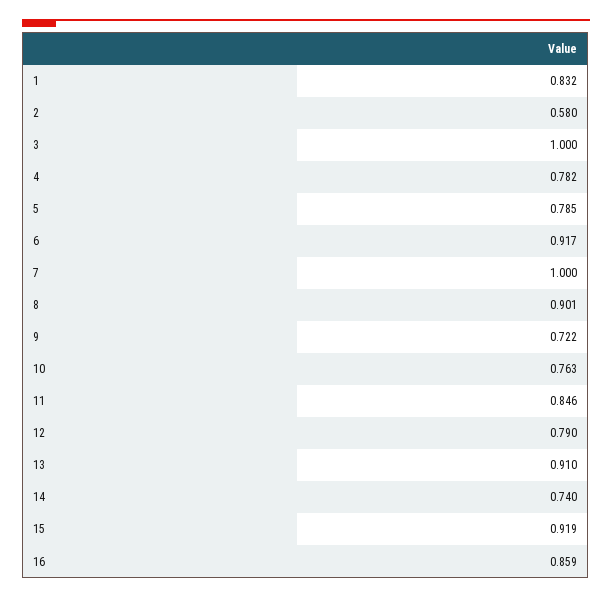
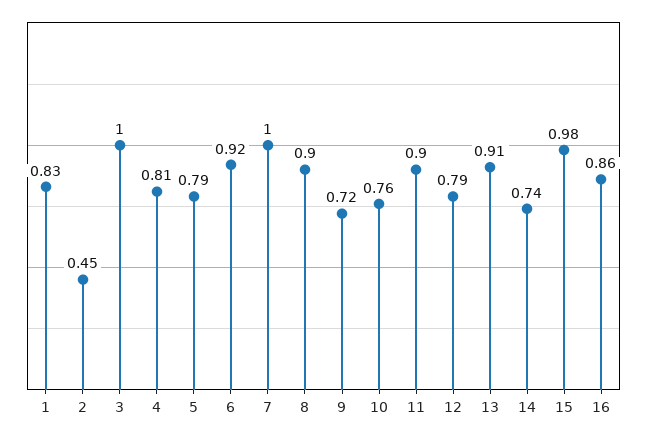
2: 0.58 -> 0.45
4: 0.782 -> 0.81
11: 0.846 -> 0.9
15: 0.919 -> 0.98

